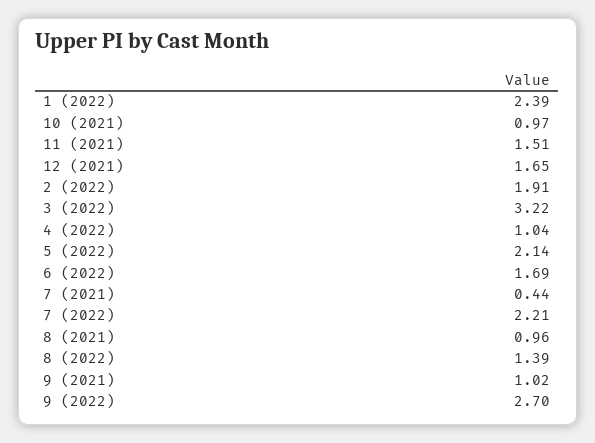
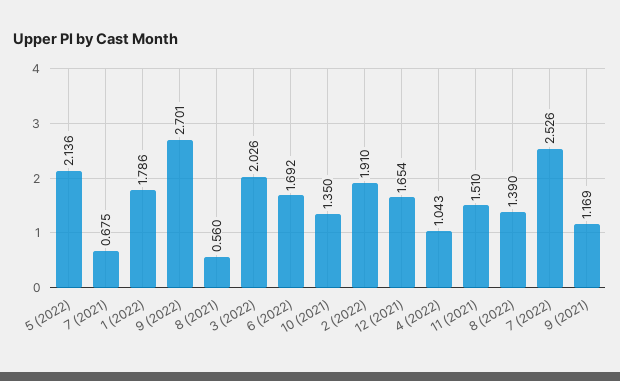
1 (2022): 2.39 -> 1.786
10 (2021): 0.97 -> 1.35
3 (2022): 3.22 -> 2.026
7 (2021): 0.44 -> 0.675
7 (2022): 2.21 -> 2.526
8 (2021): 0.96 -> 0.56
9 (2021): 1.02 -> 1.169

